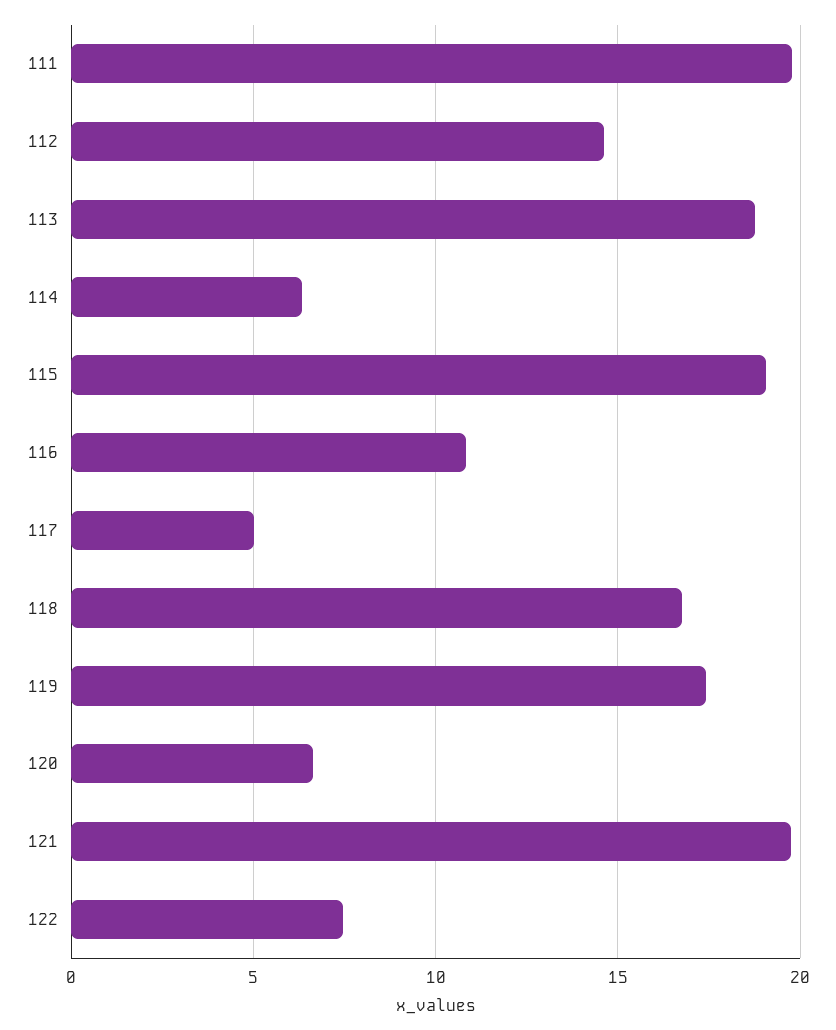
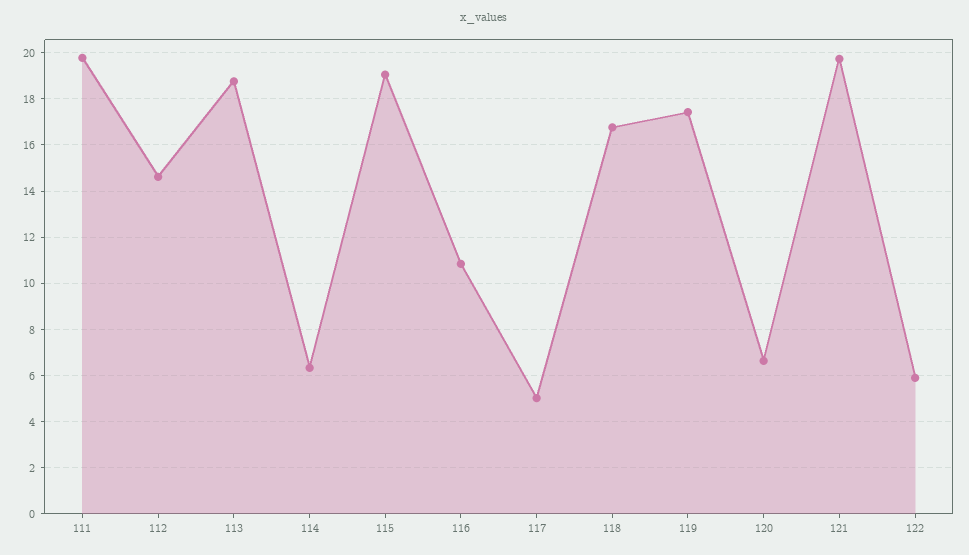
122: 7.5 -> 6

